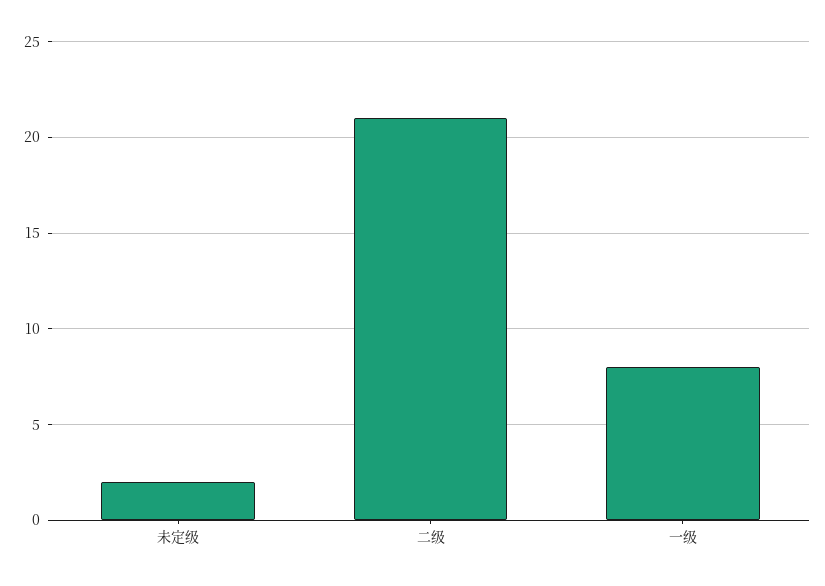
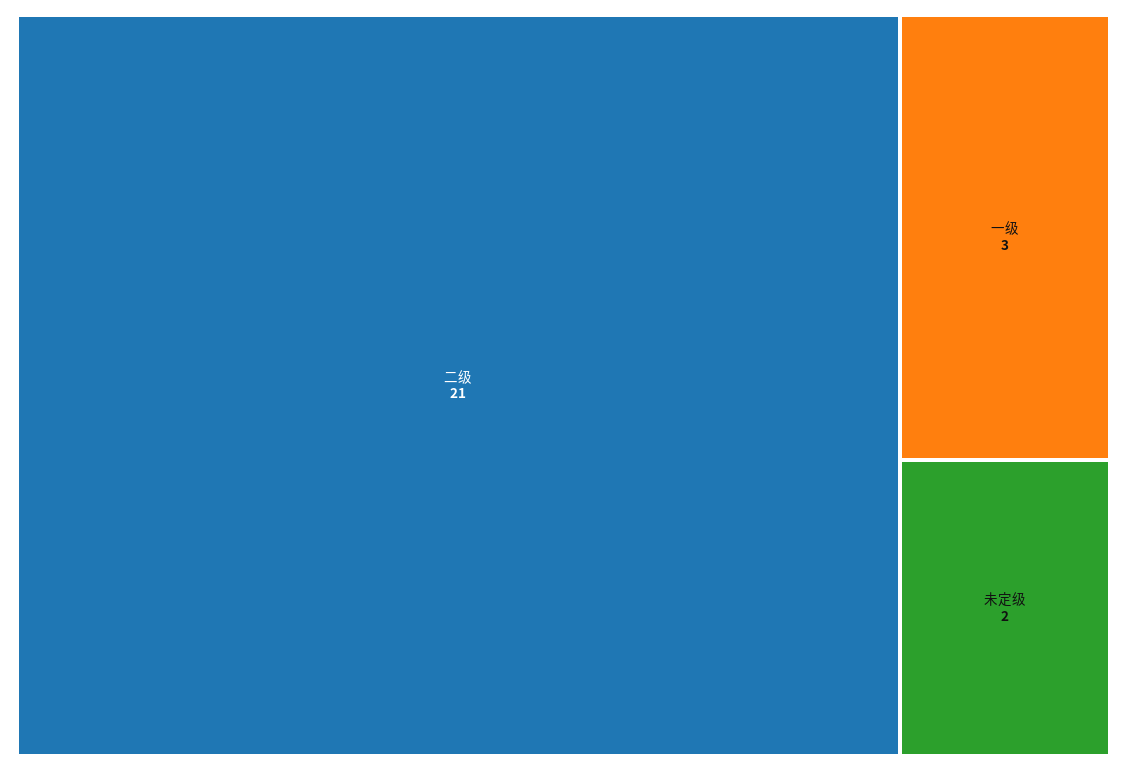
一级: 8 -> 3

